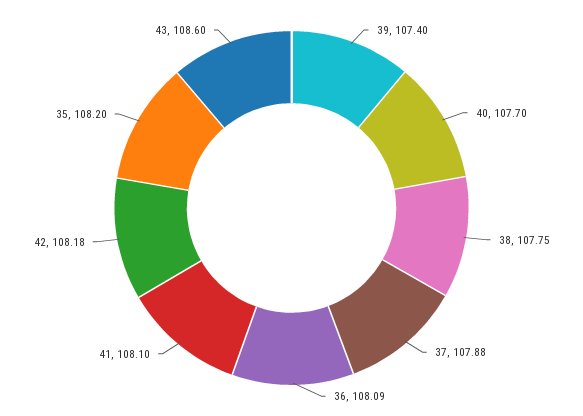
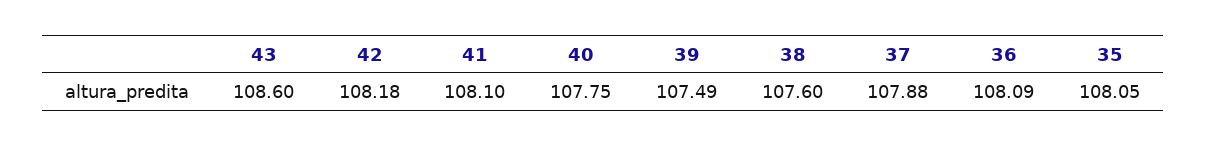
39: 107.4 -> 107.49
40: 107.7 -> 107.75
38: 107.75 -> 107.6
35: 108.2 -> 108.05

